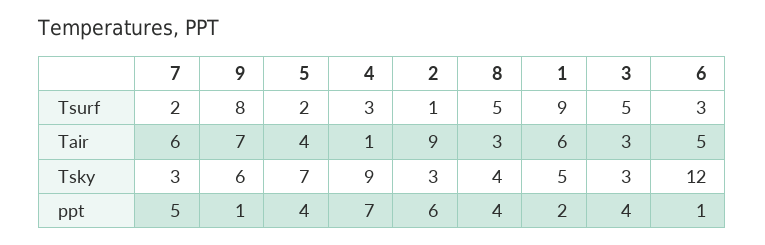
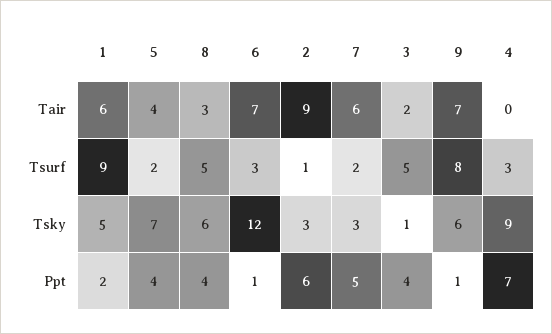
4, Tair: 1 -> 0
3, Tair: 3 -> 2
6, Tair: 5 -> 7
8, Tsky: 4 -> 6
3, Tsky: 3 -> 1

